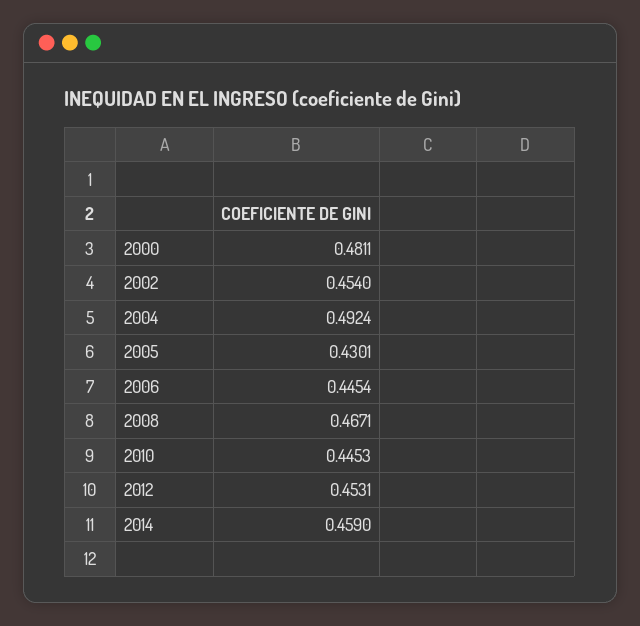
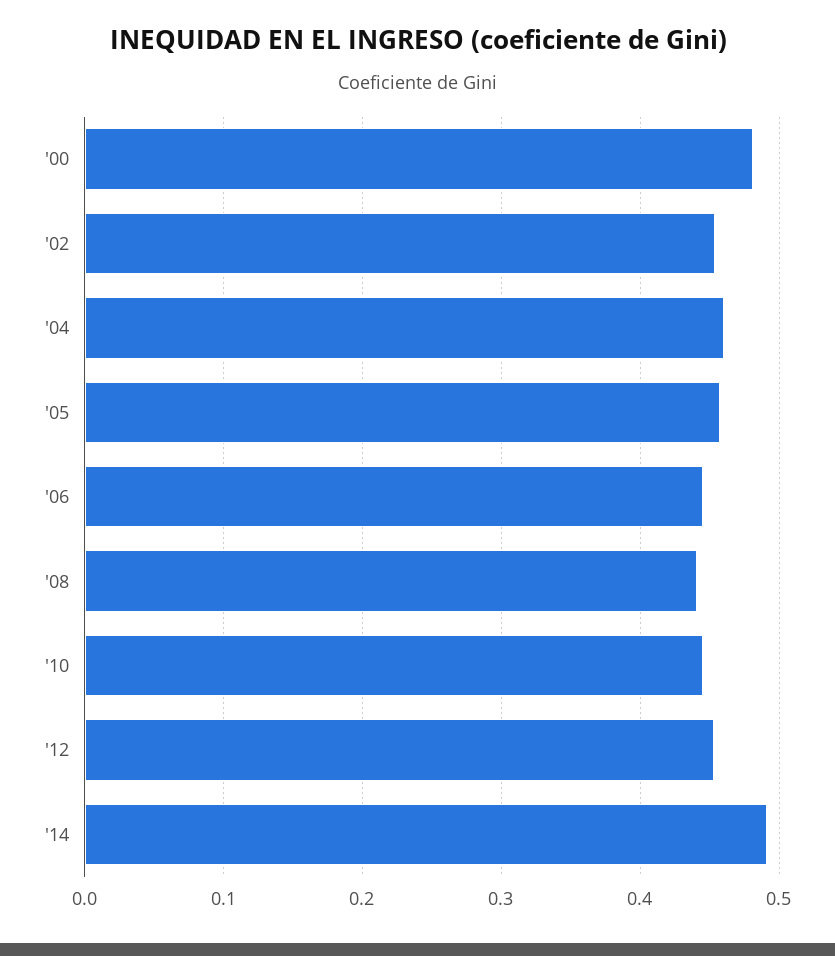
2004: 0.4924 -> 0.46
2005: 0.4301 -> 0.46
2008: 0.4671 -> 0.44
2014: 0.459 -> 0.49

